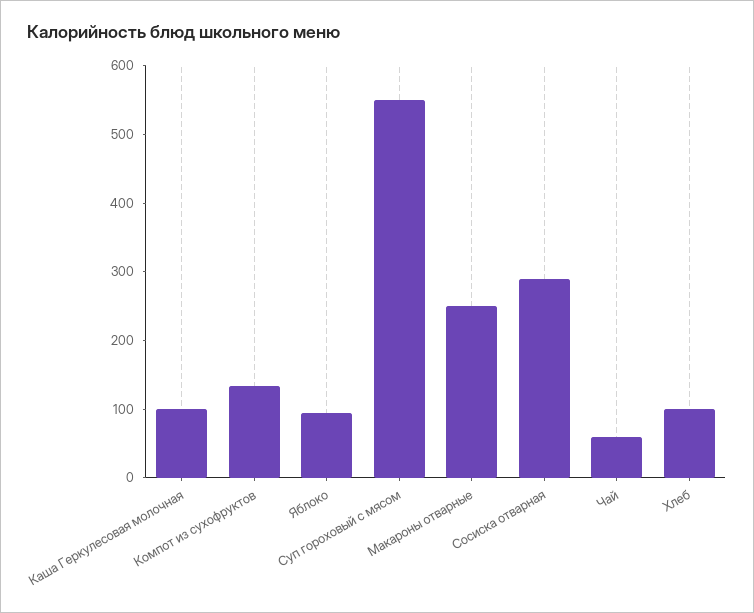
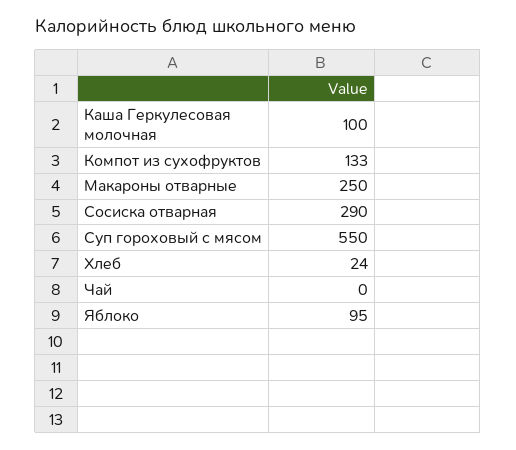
Чай: 60 -> 0
Хлеб: 100 -> 24

